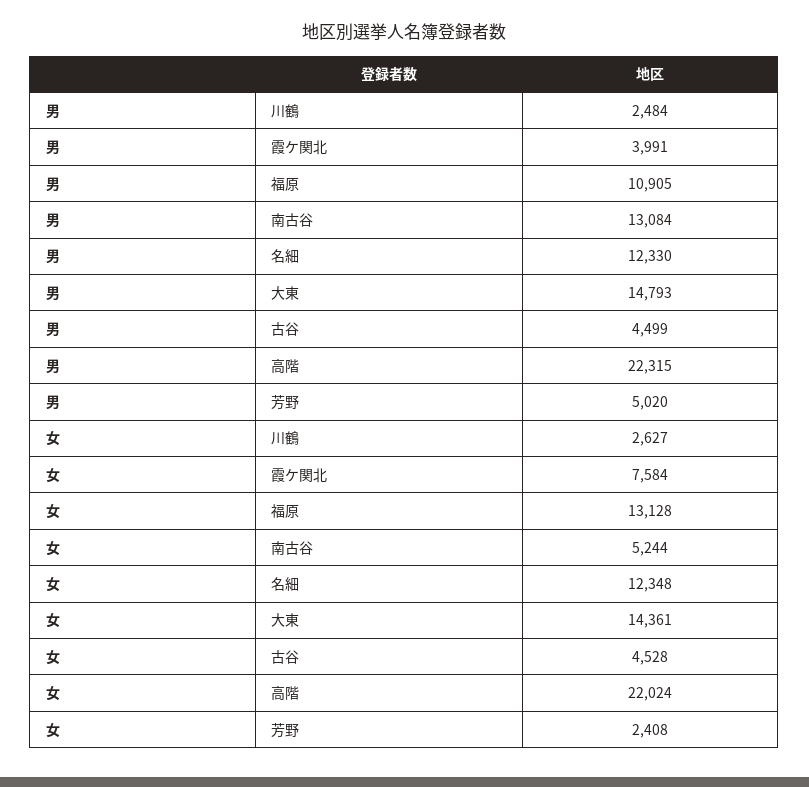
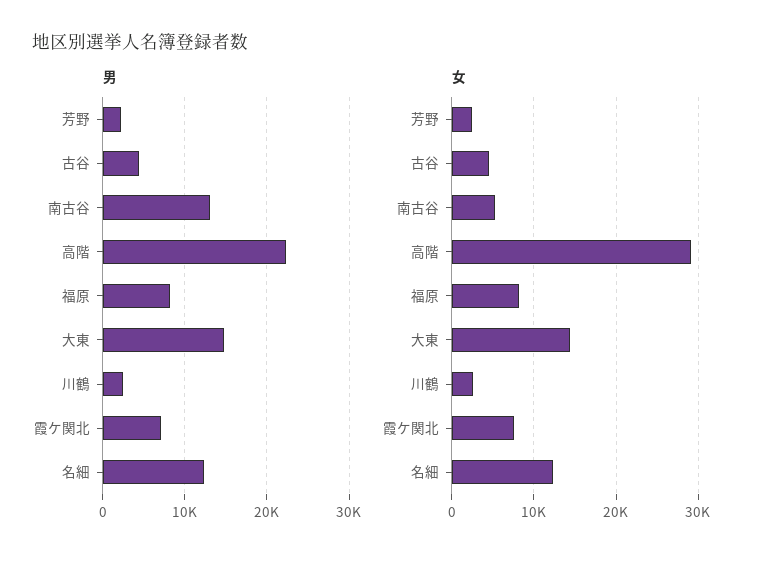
男, 霞ケ関北: 3991 -> 7000
男, 福原: 10905 -> 8000
男, 芳野: 5020 -> 2000
女, 福原: 13128 -> 8000
女, 高階: 22024 -> 29000

